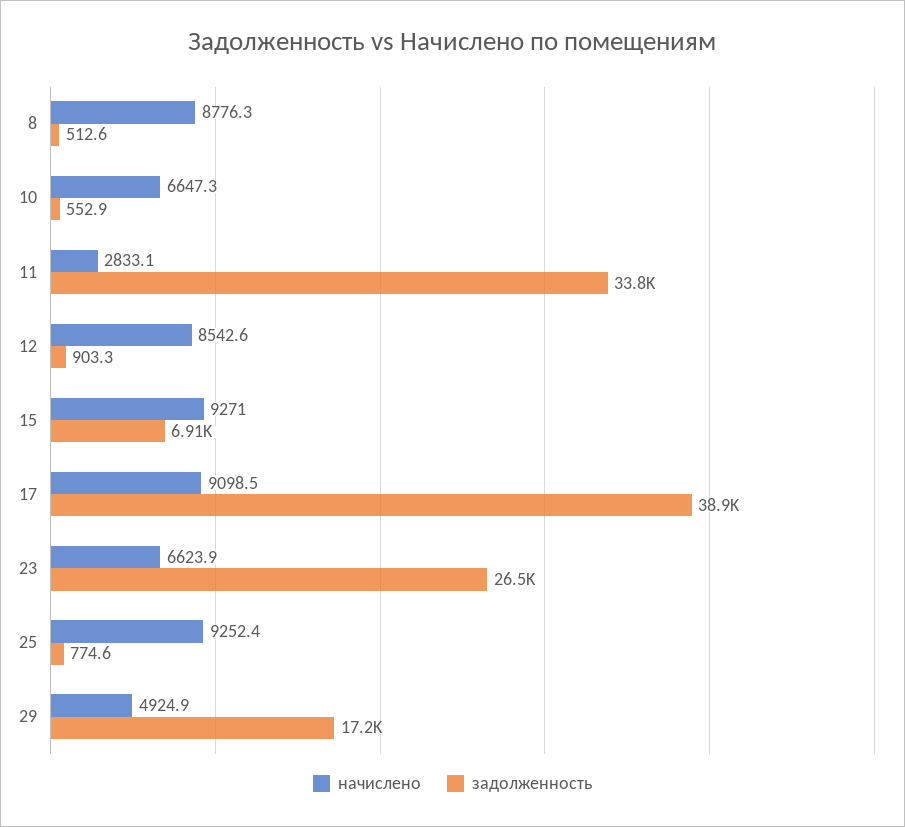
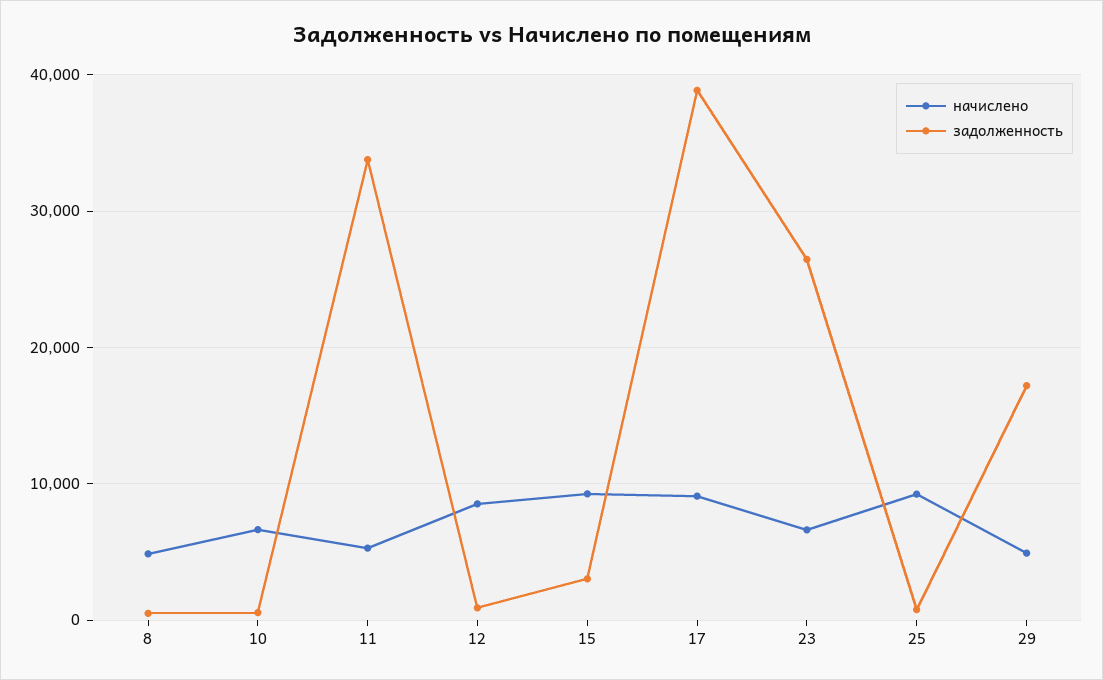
начислено, 8: 8776.3 -> 5000
начислено, 11: 2833.1 -> 5000
задолженность, 15: 6910 -> 3000

